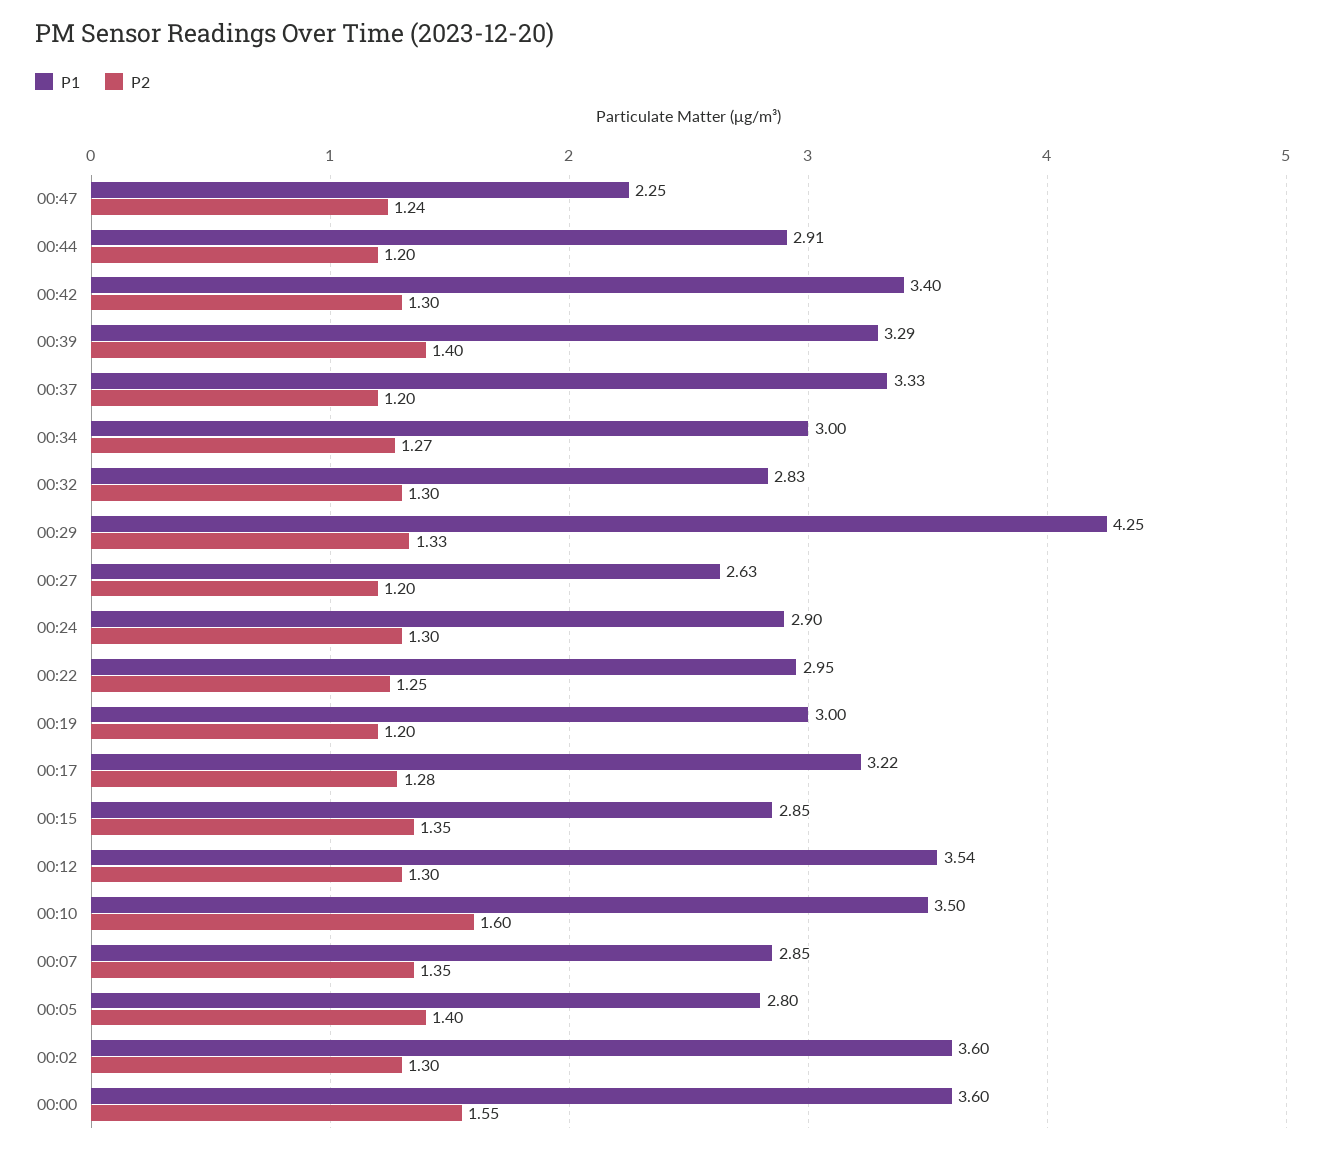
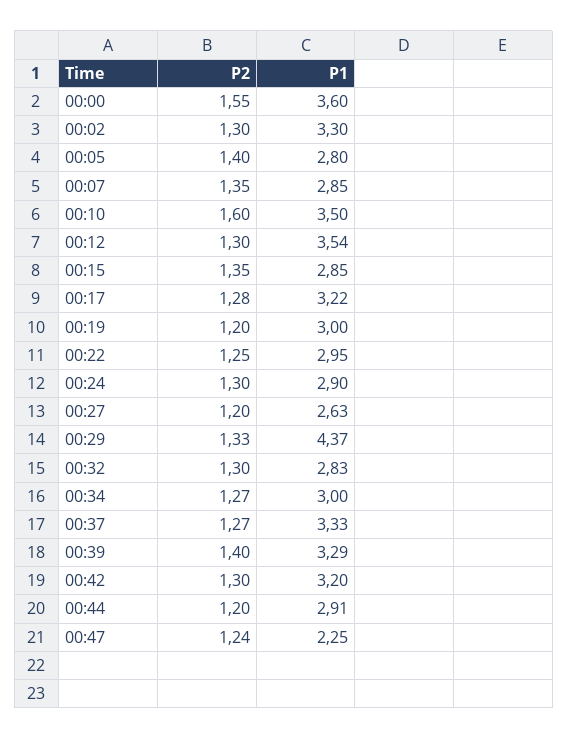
P1, 00:42: 3.4 -> 3.2
P2, 00:37: 1.2 -> 1.27
P1, 00:29: 4.25 -> 4.37
P1, 00:02: 3.6 -> 3.3

